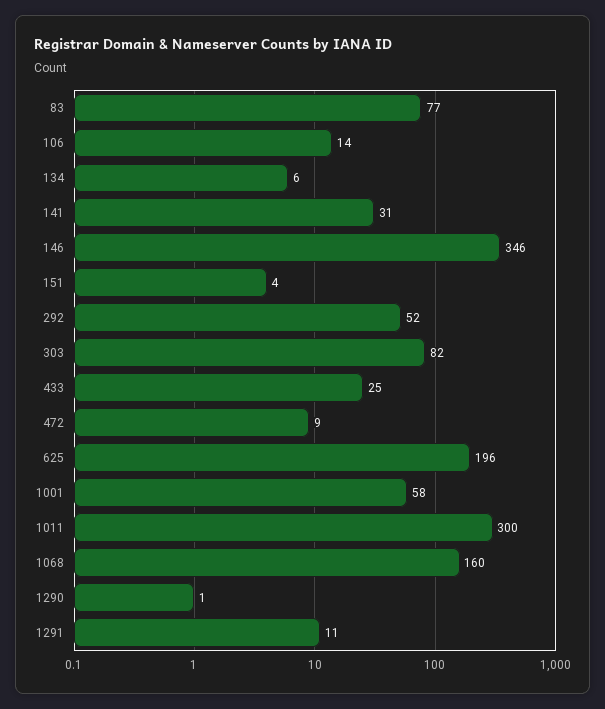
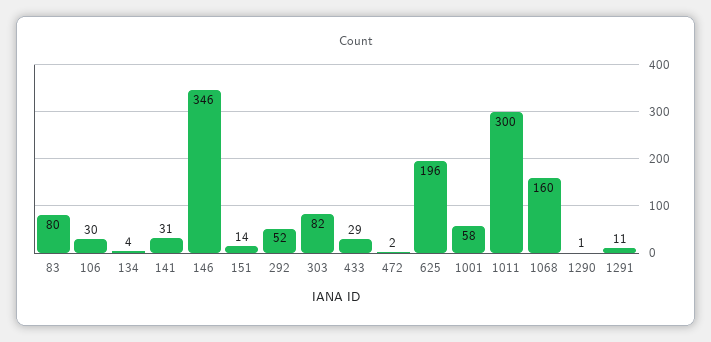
83: 77 -> 80
106: 14 -> 30
134: 6 -> 4
151: 4 -> 14
433: 25 -> 29
472: 9 -> 2

